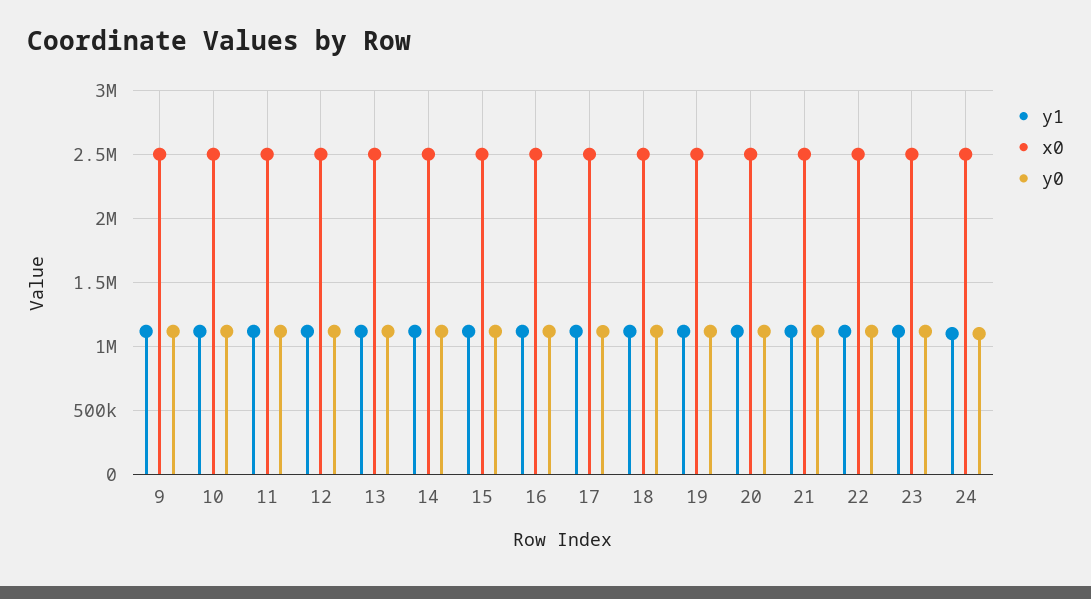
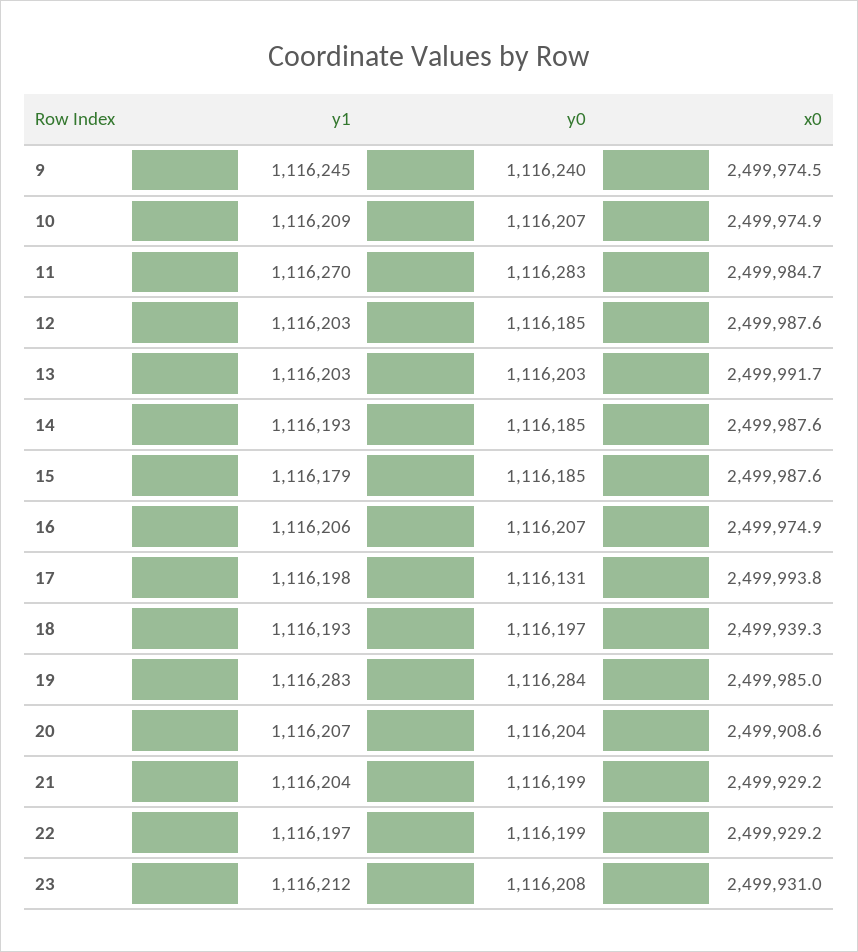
y1, 24: 1100000 -> none
x0, 24: 2500000 -> none
y0, 24: 1100000 -> none

